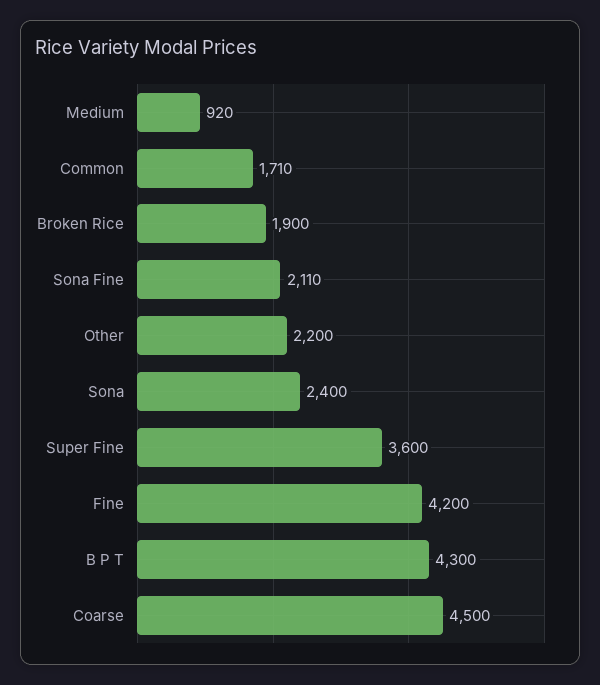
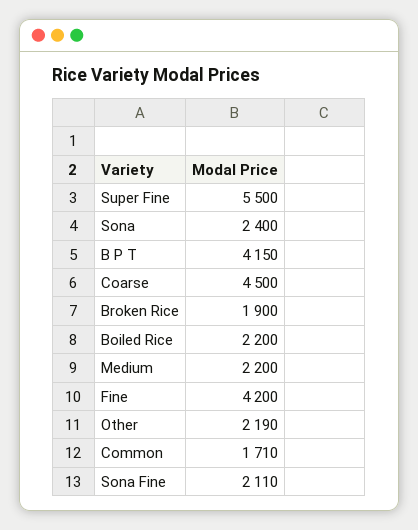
Medium: 920 -> 2200
Other: 2200 -> 2190
Super Fine: 3600 -> 5500
B P T: 4300 -> 4150
Boiled Rice: none -> 2200

